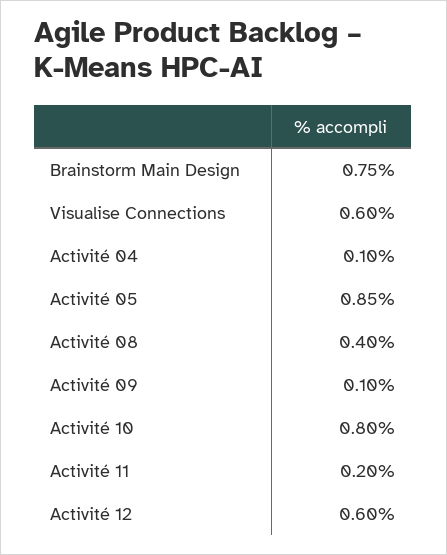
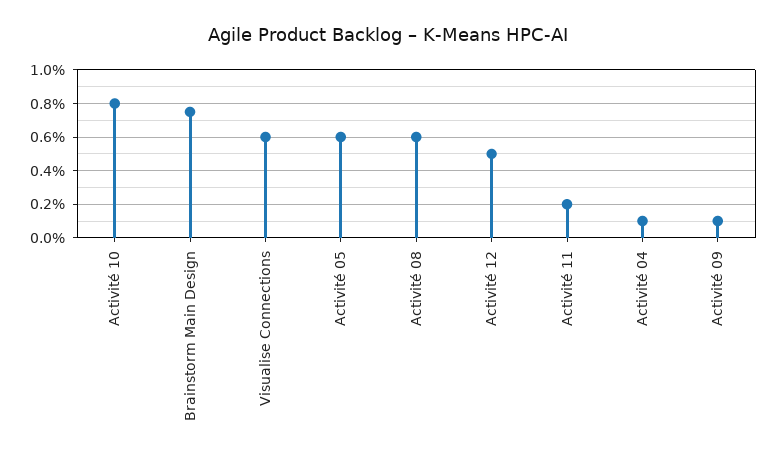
Activité 05: 0.85 -> 0.6
Activité 08: 0.4 -> 0.6
Activité 12: 0.6 -> 0.5

